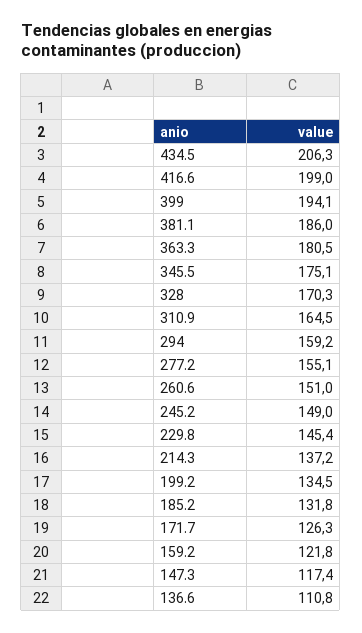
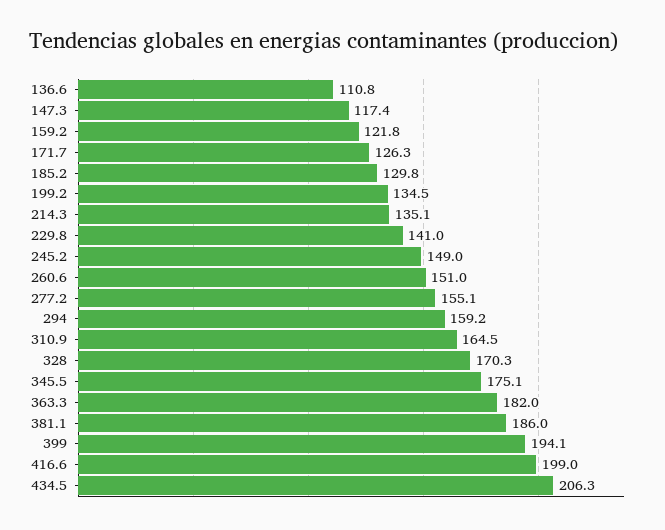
363.3: 180.5 -> 182
229.8: 145.4 -> 141
214.3: 137.2 -> 135.1
185.2: 131.8 -> 129.8

